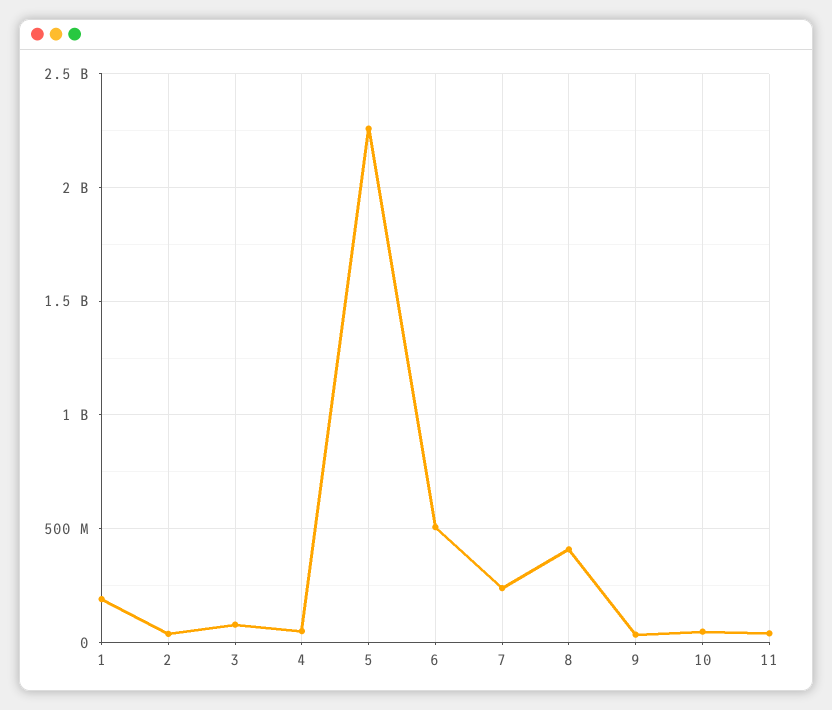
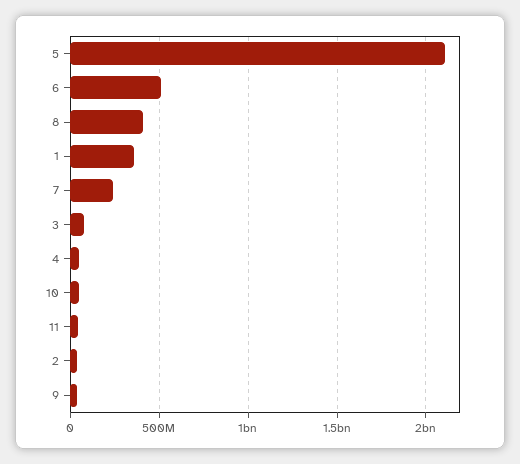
1: 200000000 -> 350000000
5: 2250000000 -> 2100000000

